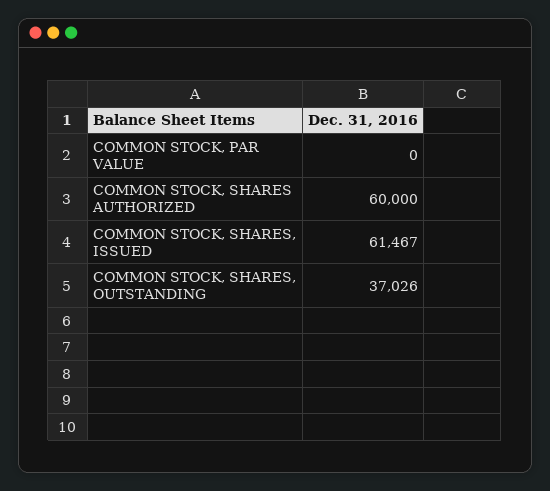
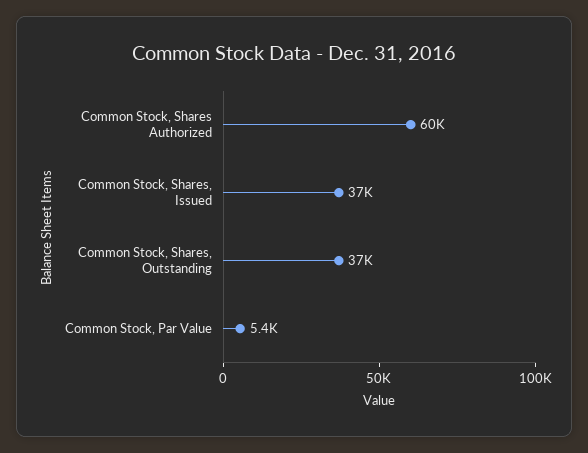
COMMON STOCK, PAR VALUE: 0 -> 5400
COMMON STOCK, SHARES, ISSUED: 61467 -> 37000

